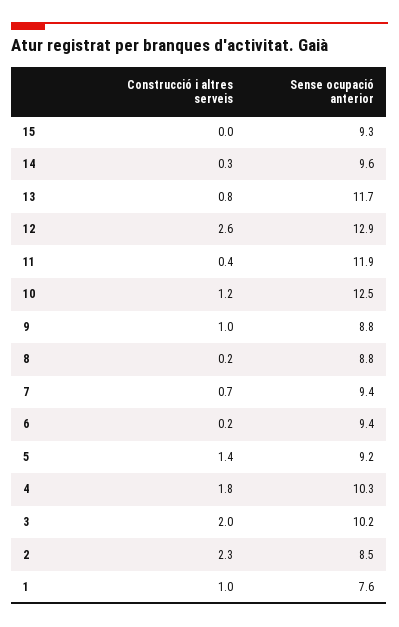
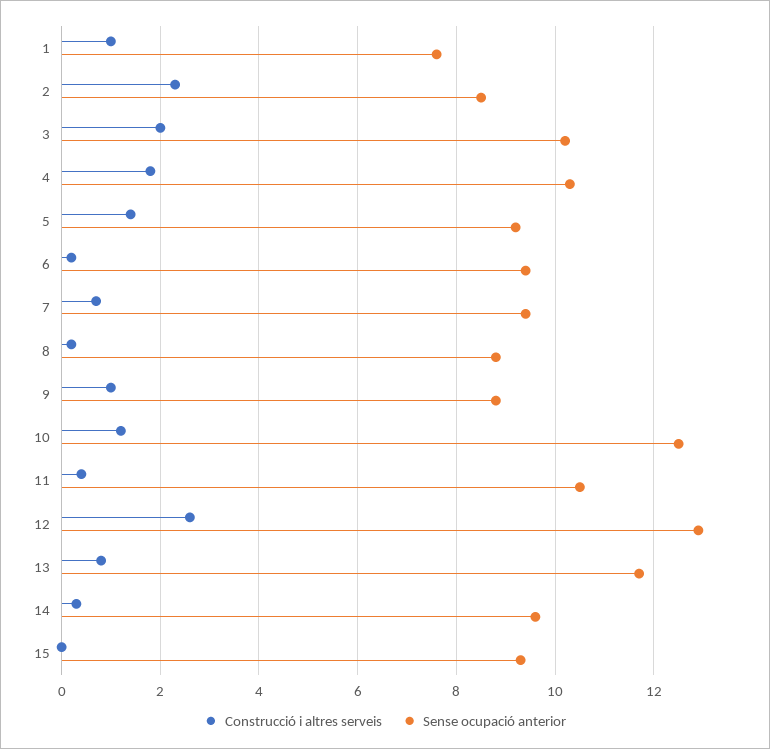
Sense ocupació anterior, 11: 11.9 -> 10.5

